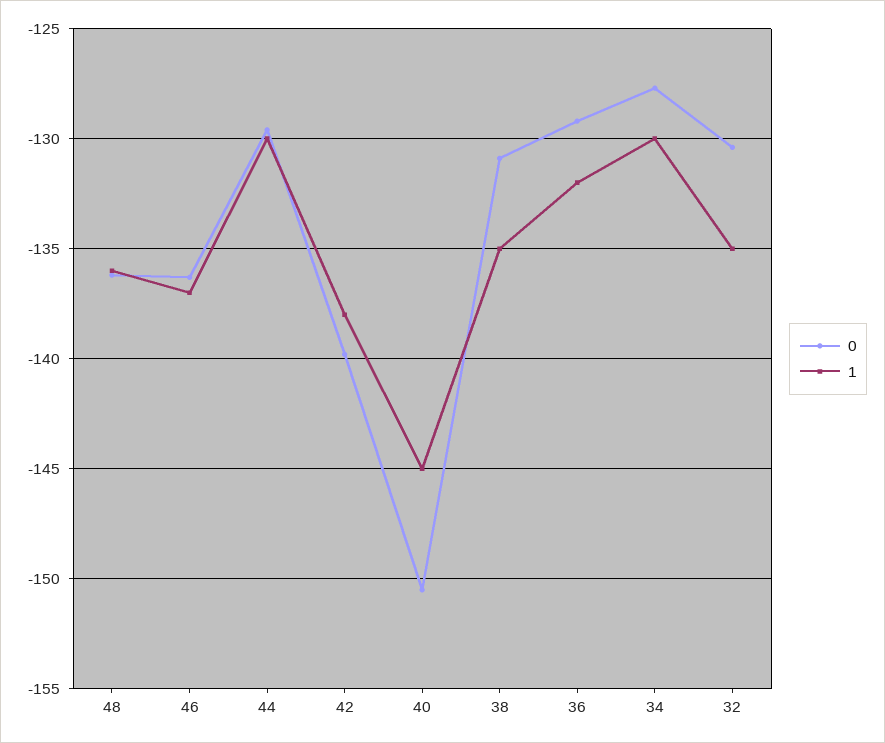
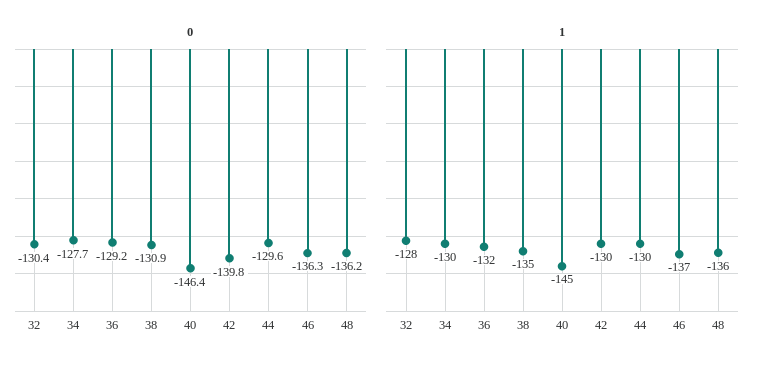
1, 42: -138 -> -130
0, 40: -150.5 -> -146.4
1, 32: -135 -> -128

